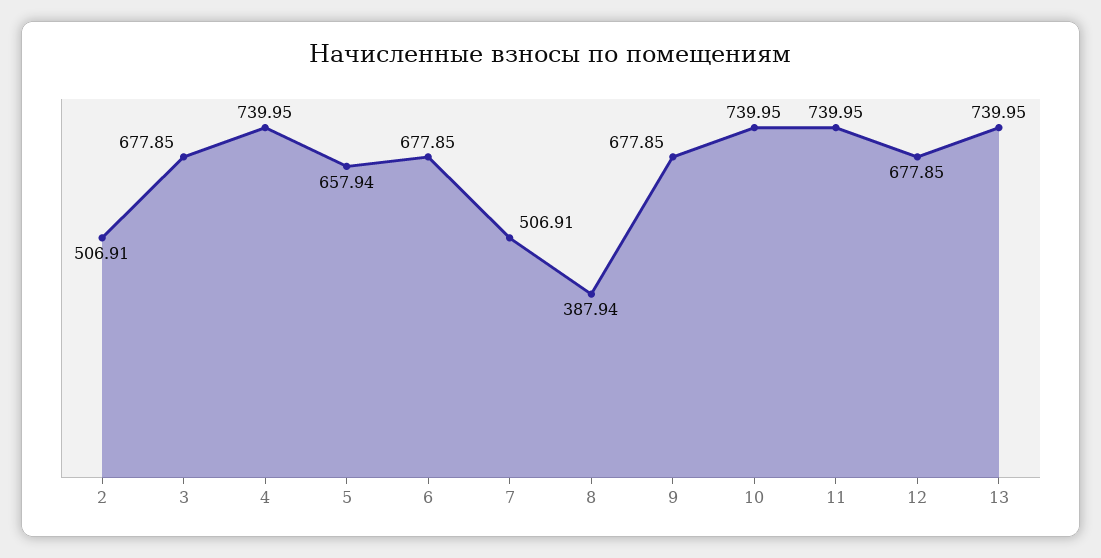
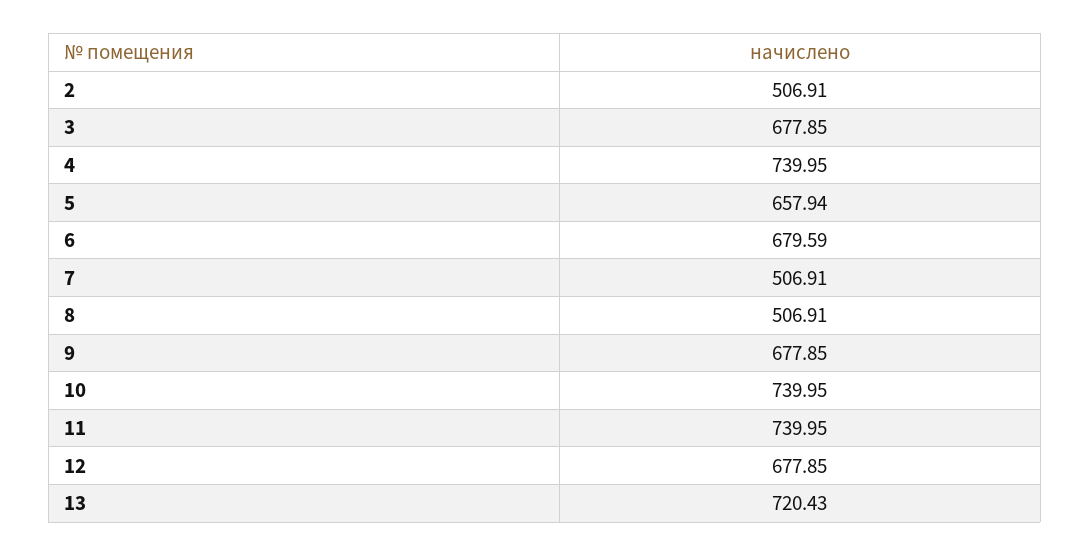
6: 677.85 -> 679.59
8: 387.94 -> 506.91
13: 739.95 -> 720.43

